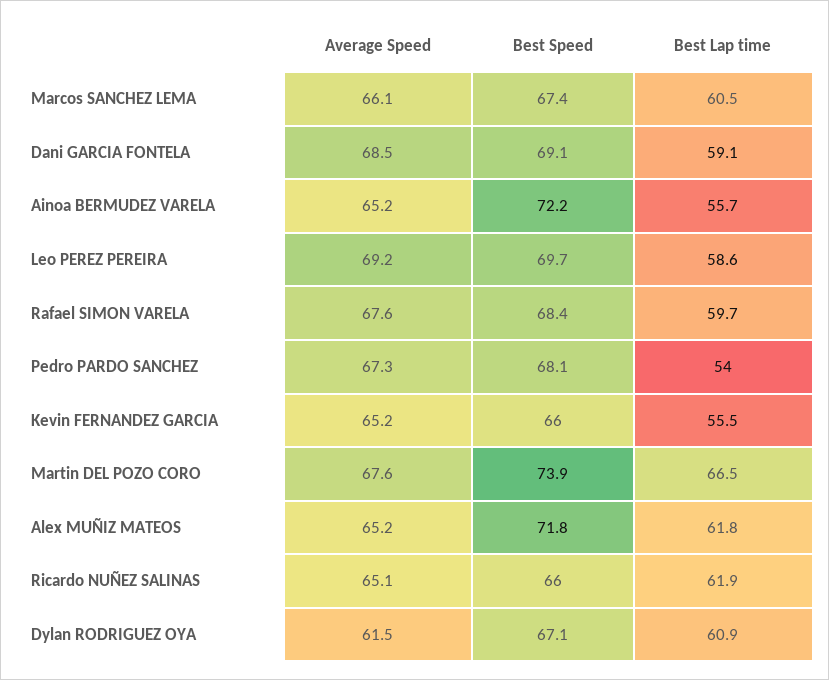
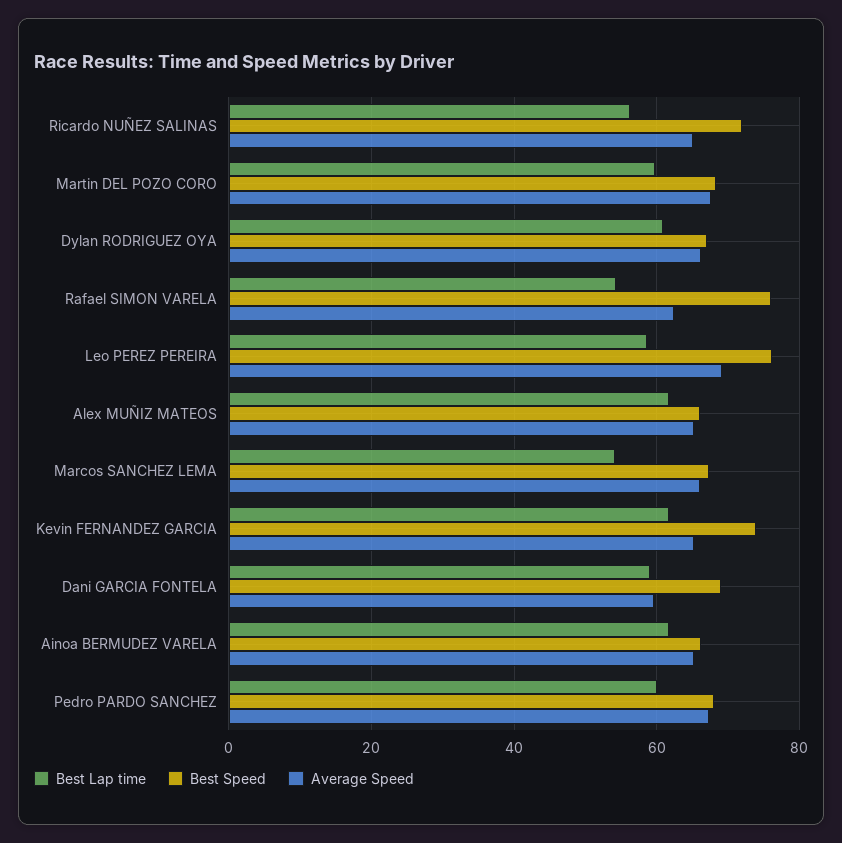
Best Lap time, Marcos SANCHEZ LEMA: 60.5 -> 54
Average Speed, Dani GARCIA FONTELA: 68.5 -> 60
Best Speed, Ainoa BERMUDEZ VARELA: 72.2 -> 66
Best Lap time, Ainoa BERMUDEZ VARELA: 55.7 -> 62
Best Speed, Leo PEREZ PEREIRA: 69.7 -> 76
Average Speed, Rafael SIMON VARELA: 67.6 -> 62
Best Speed, Rafael SIMON VARELA: 68.4 -> 76
Best Lap time, Rafael SIMON VARELA: 59.7 -> 54
Best Lap time, Pedro PARDO SANCHEZ: 54 -> 60
Best Speed, Kevin FERNANDEZ GARCIA: 66 -> 74
Best Lap time, Kevin FERNANDEZ GARCIA: 55.5 -> 62
Best Speed, Martin DEL POZO CORO: 73.9 -> 68
Best Lap time, Martin DEL POZO CORO: 66.5 -> 60
Best Speed, Alex MUÑIZ MATEOS: 71.8 -> 66
Best Speed, Ricardo NUÑEZ SALINAS: 66 -> 72
Best Lap time, Ricardo NUÑEZ SALINAS: 61.9 -> 56
Average Speed, Dylan RODRIGUEZ OYA: 61.5 -> 66

